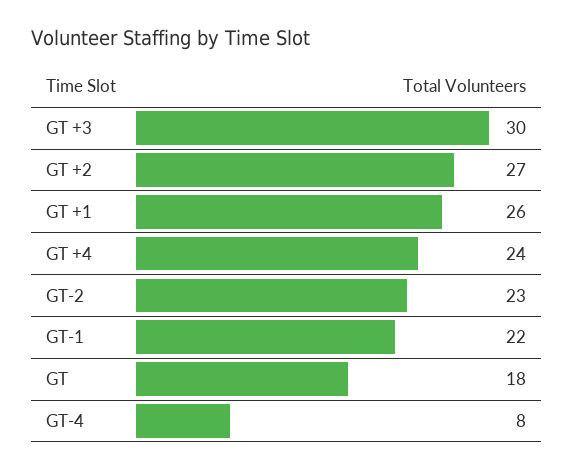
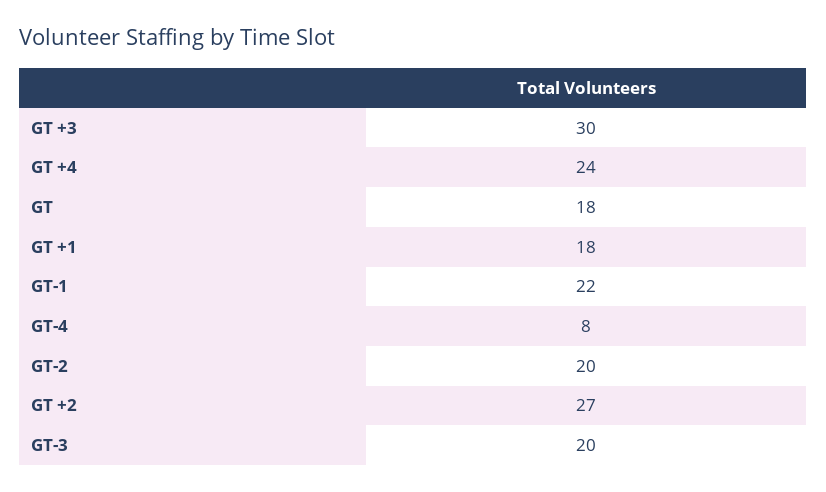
GT +1: 26 -> 18
GT-2: 23 -> 20
GT-3: none -> 20

